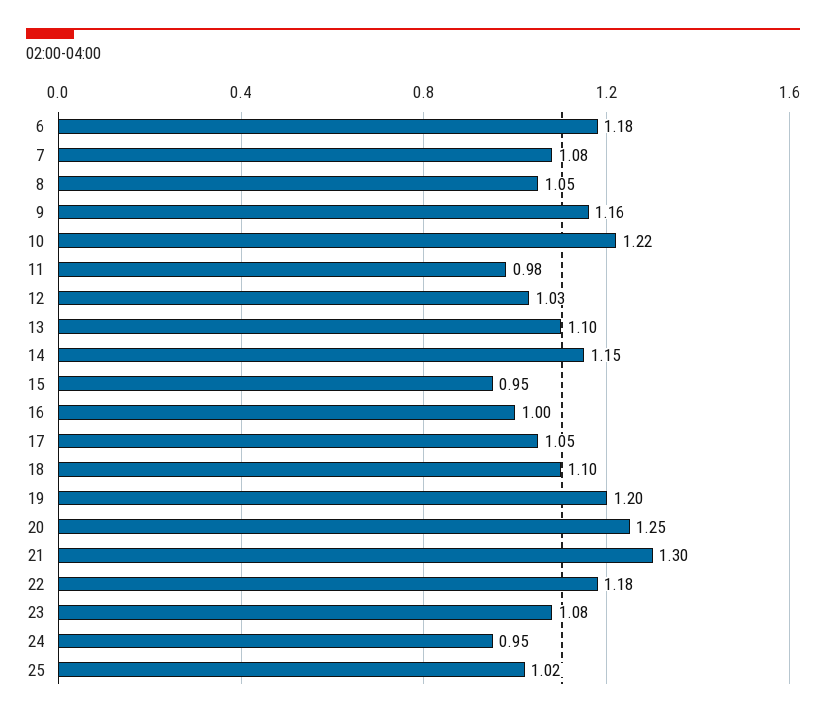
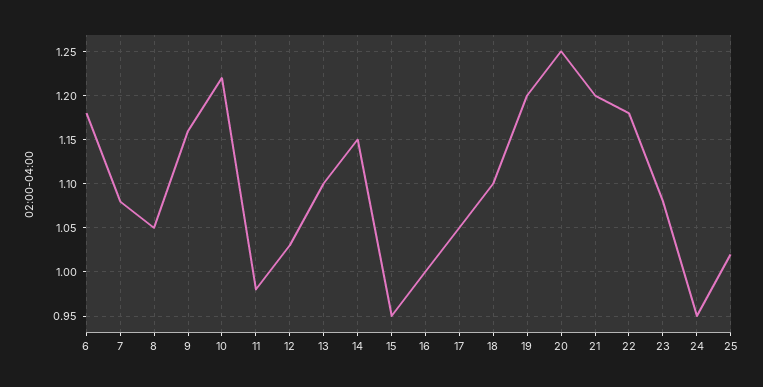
21: 1.3 -> 1.2

